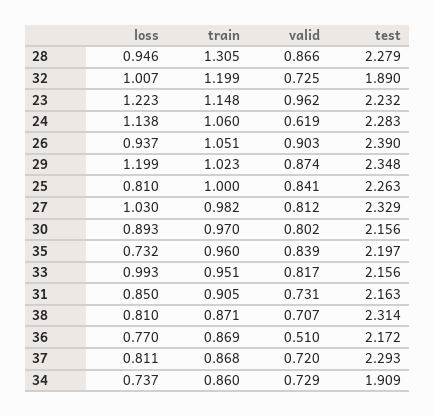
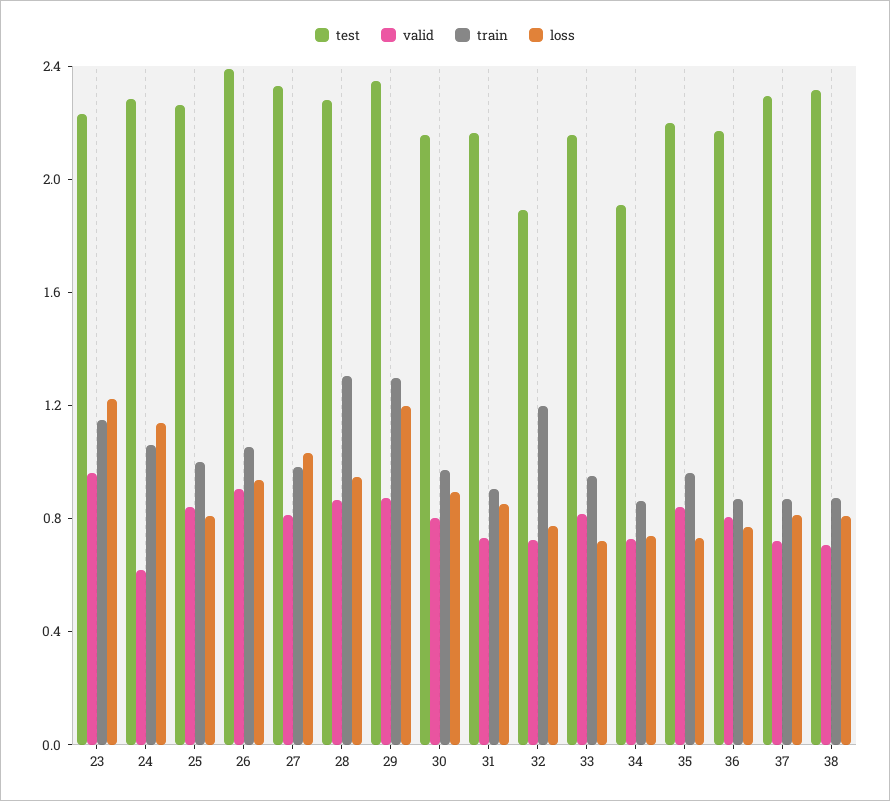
loss, 32: 1.007 -> 0.8
train, 29: 1.023 -> 1.3
loss, 33: 0.993 -> 0.7
valid, 36: 0.51 -> 0.8

